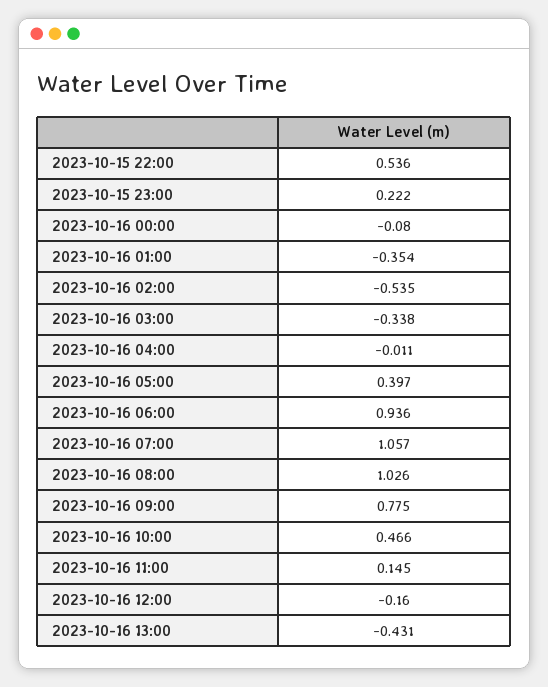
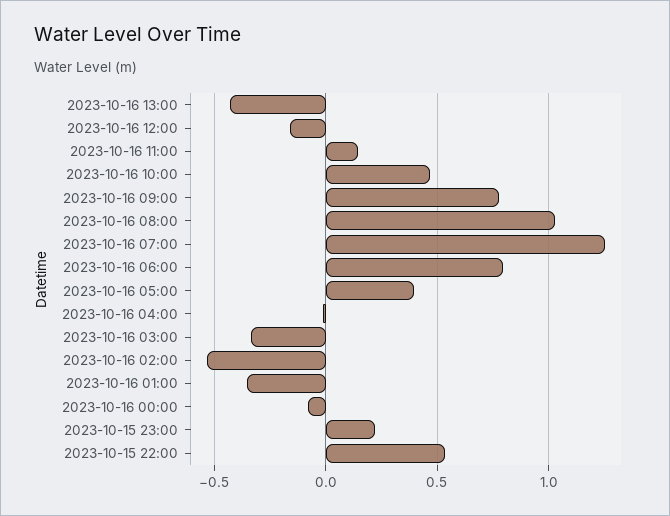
2023-10-16 06:00: 0.936 -> 0.8
2023-10-16 07:00: 1.057 -> 1.25

